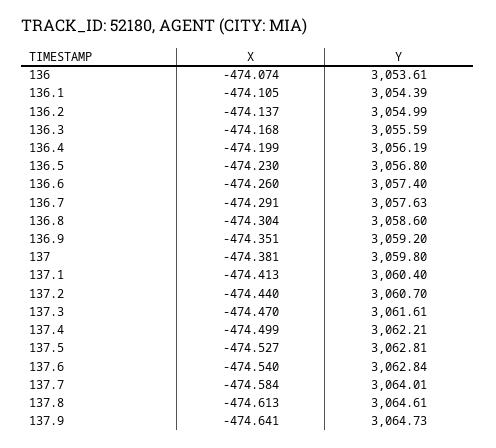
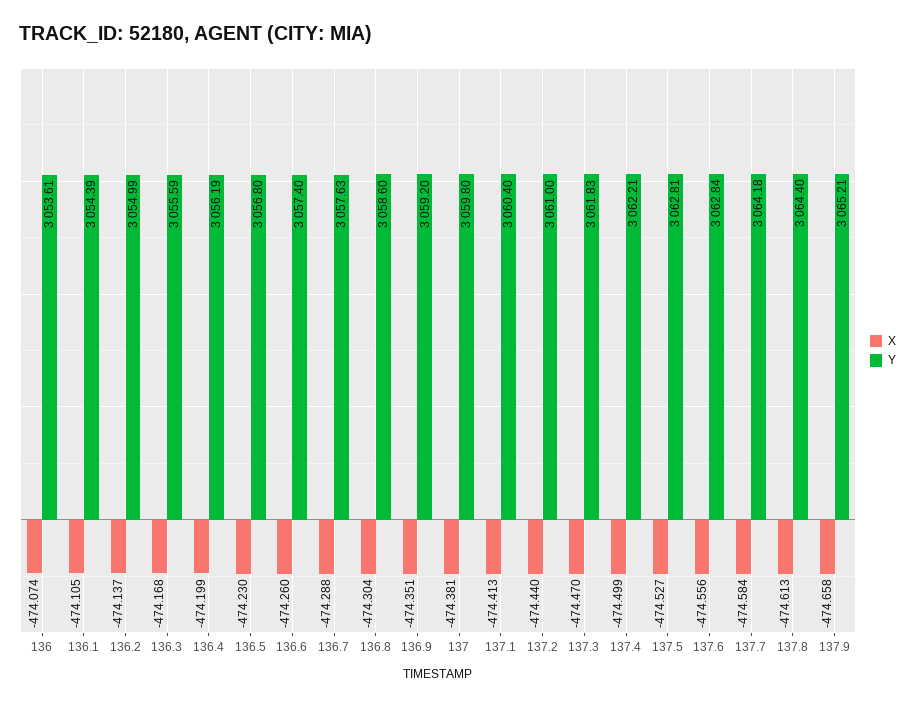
X, 136.7: -474.291 -> -474.288
Y, 137.2: 3060.7 -> 3061
Y, 137.3: 3061.61 -> 3061.83
X, 137.6: -474.54 -> -474.556
Y, 137.7: 3064.01 -> 3064.18
Y, 137.8: 3064.61 -> 3064.4
X, 137.9: -474.641 -> -474.658
Y, 137.9: 3064.73 -> 3065.21

